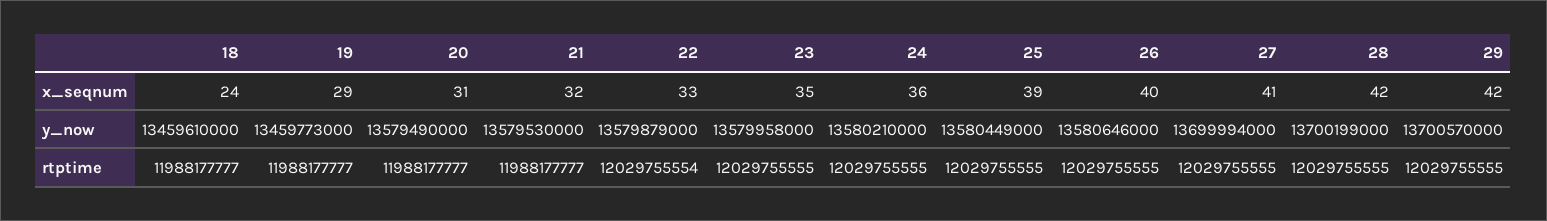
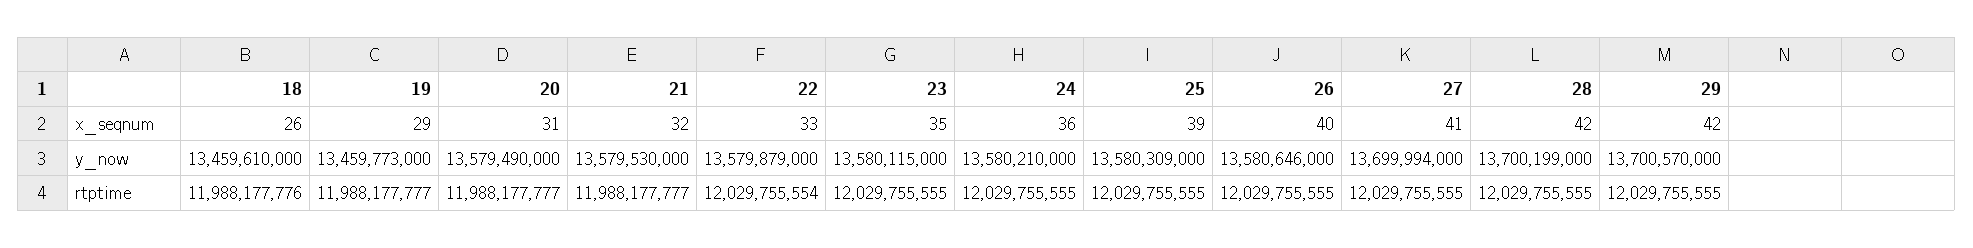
18, x_seqnum: 24 -> 26
23, y_now: 13579958000 -> 13580115000
25, y_now: 13580449000 -> 13580309000
18, rtptime: 11988177777 -> 11988177776

